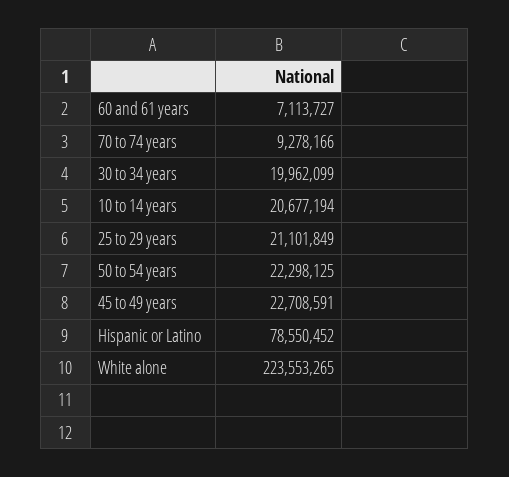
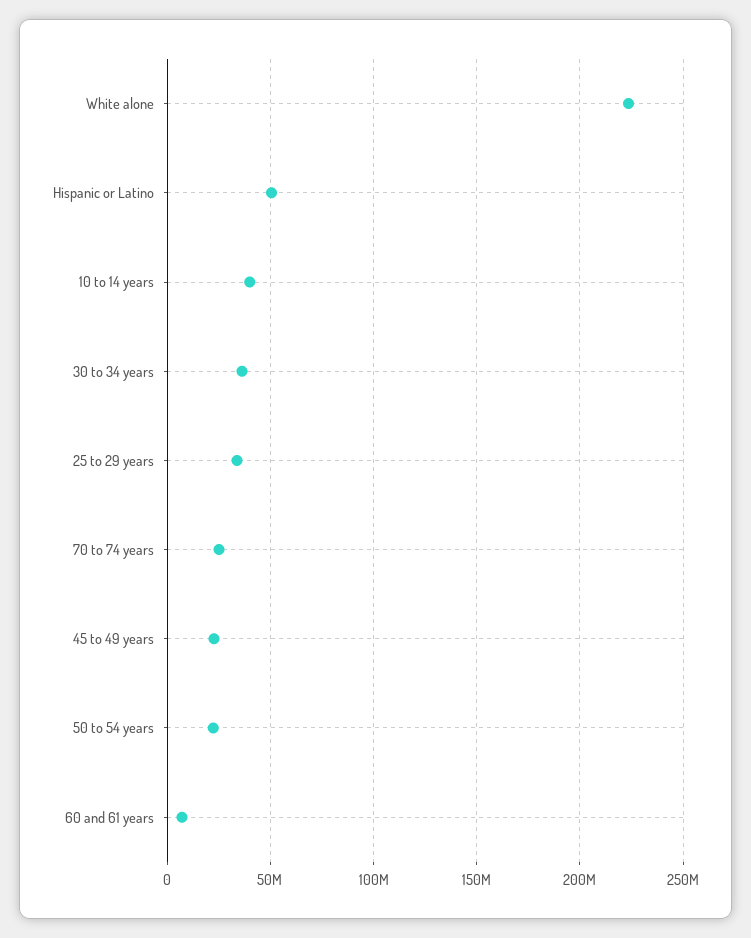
70 to 74 years: 9278166 -> 25000000
30 to 34 years: 19962099 -> 35000000
10 to 14 years: 20677194 -> 40000000
25 to 29 years: 21101849 -> 35000000
Hispanic or Latino: 78550452 -> 50000000

